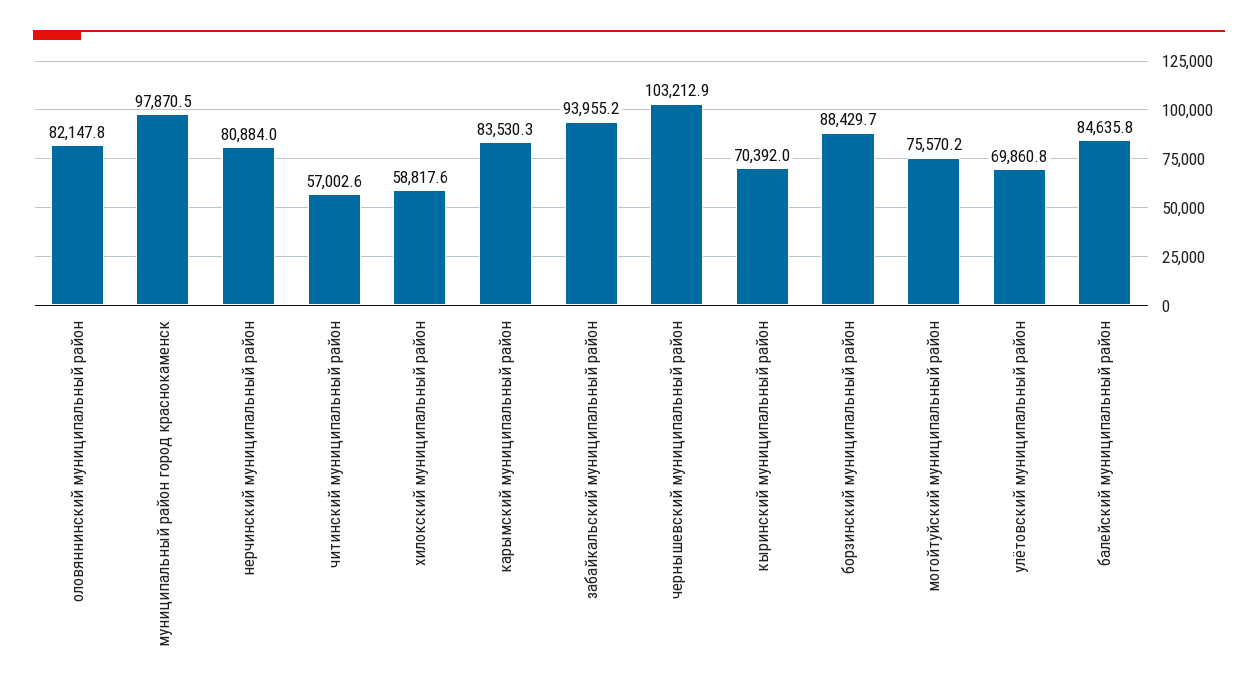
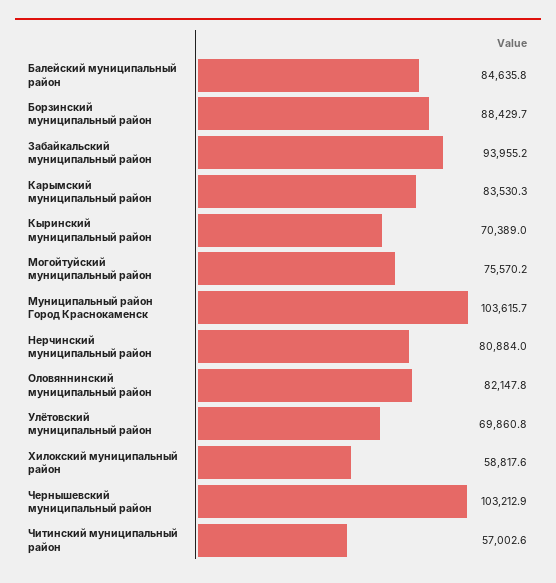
муниципальный район город краснокаменск: 97870.5 -> 103615.7
кыринский муниципальный район: 70392 -> 70389

